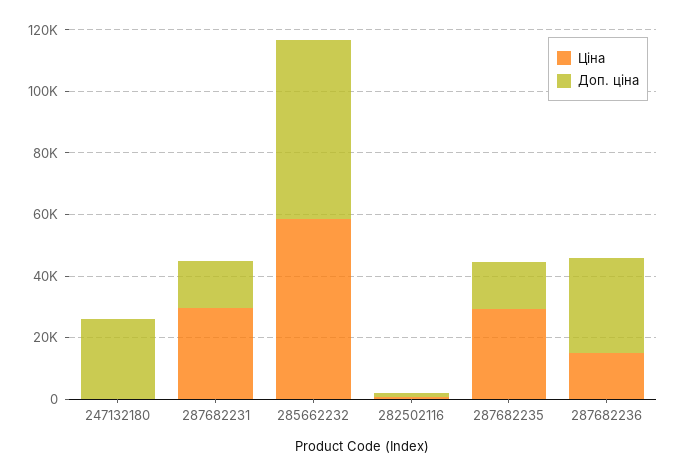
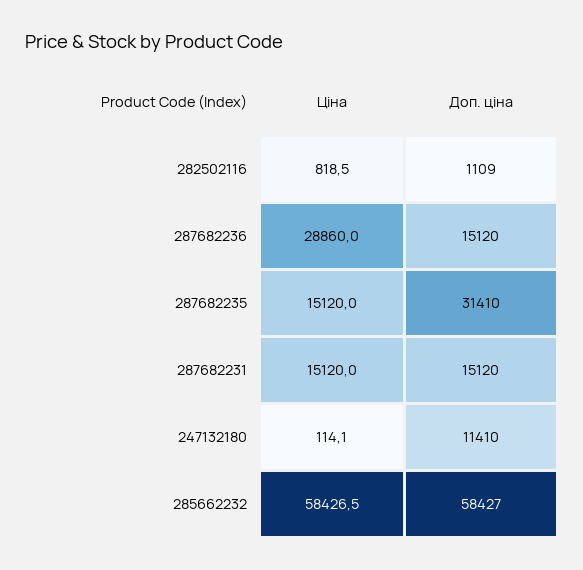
Доп. ціна, 247132180: 25000 -> 11410
Ціна, 287682231: 30000 -> 15120
Ціна, 287682235: 30000 -> 15120
Доп. ціна, 287682235: 15000 -> 31410
Ціна, 287682236: 15000 -> 28860
Доп. ціна, 287682236: 30000 -> 15120

